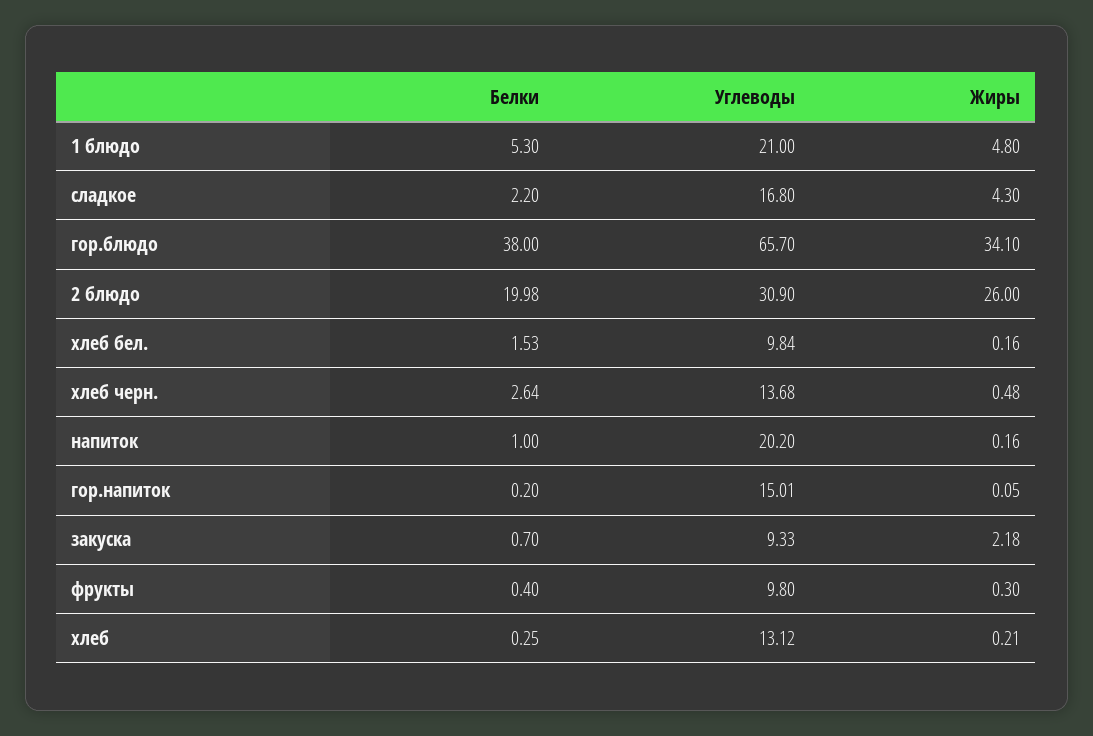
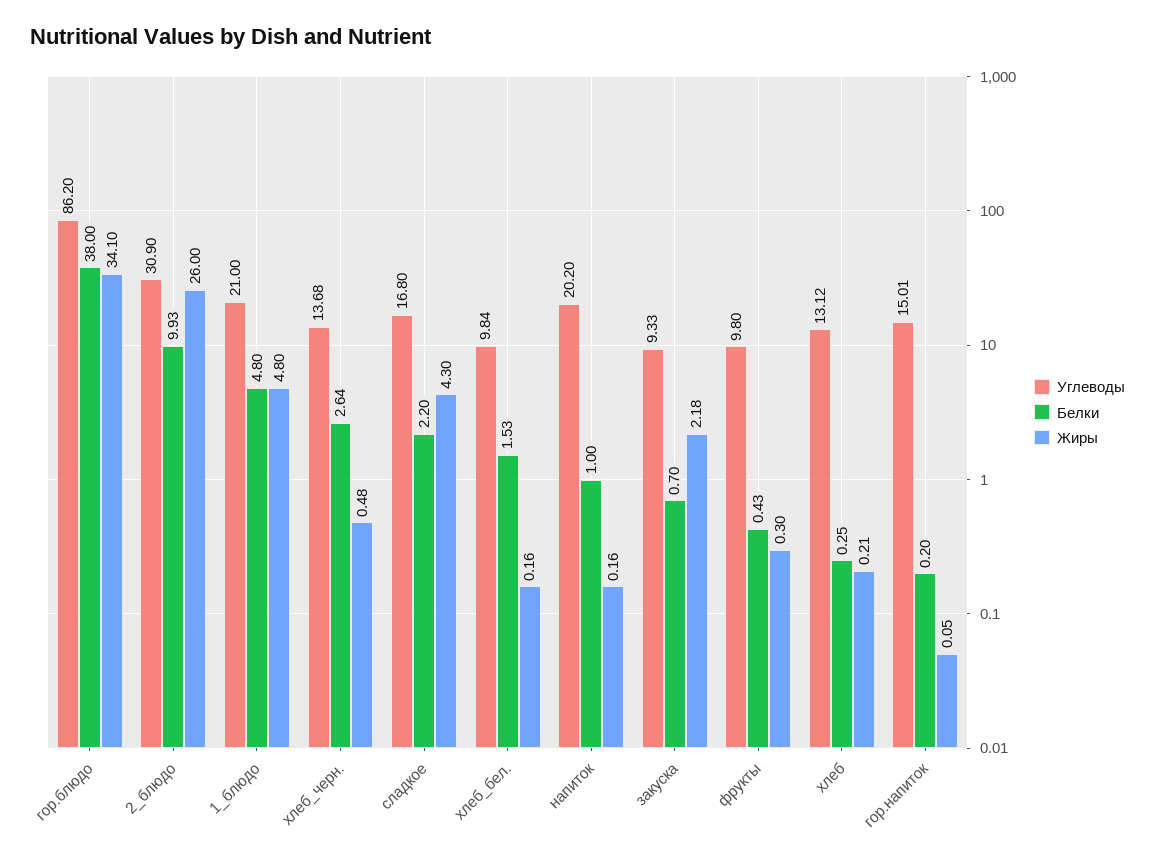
Белки, 1 блюдо: 5.3 -> 4.8
Углеводы, гор.блюдо: 65.7 -> 86.2
Белки, 2 блюдо: 19.98 -> 9.93
Белки, фрукты: 0.4 -> 0.43

